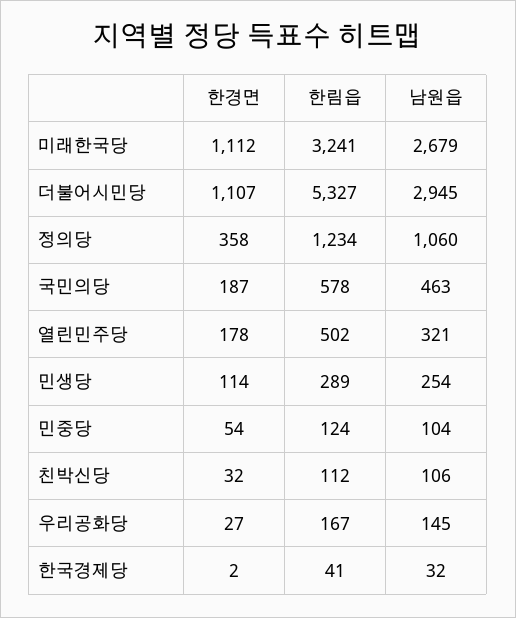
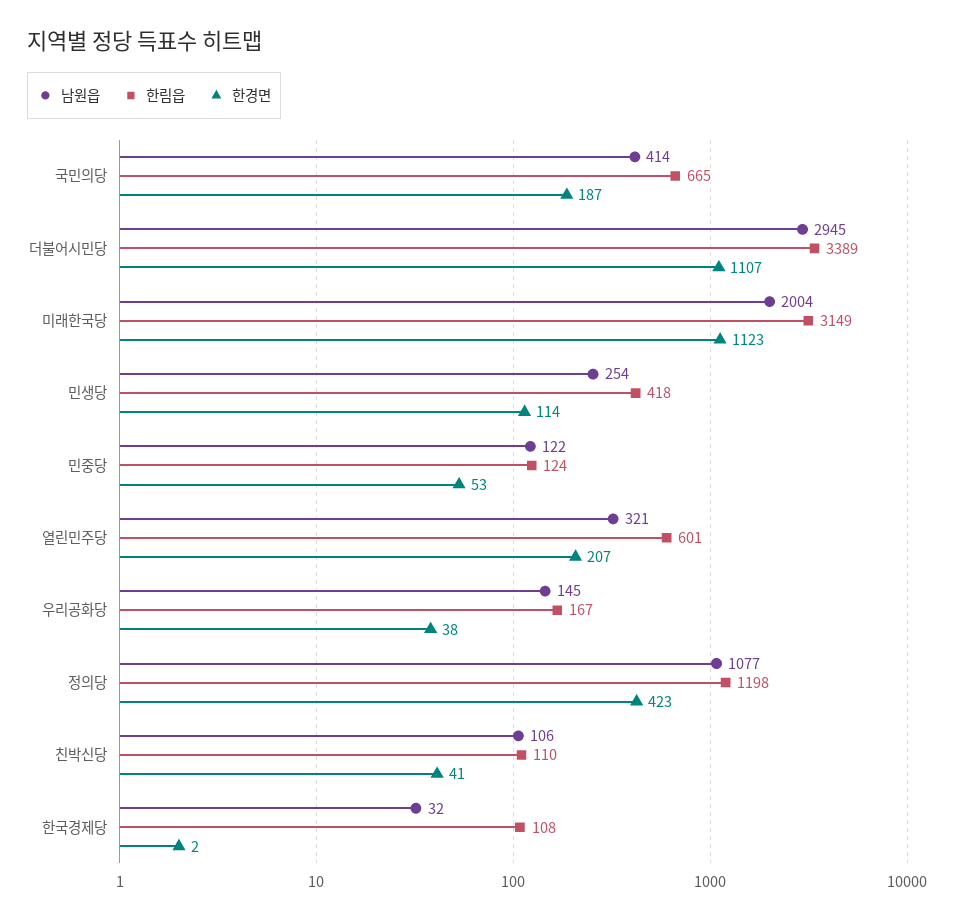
한경면, 미래한국당: 1112 -> 1123
한림읍, 미래한국당: 3241 -> 3149
남원읍, 미래한국당: 2679 -> 2004
한림읍, 더불어시민당: 5327 -> 3389
한경면, 정의당: 358 -> 423
한림읍, 정의당: 1234 -> 1198
남원읍, 정의당: 1060 -> 1077
한림읍, 국민의당: 578 -> 665
남원읍, 국민의당: 463 -> 414
한경면, 열린민주당: 178 -> 207
한림읍, 열린민주당: 502 -> 601
한림읍, 민생당: 289 -> 418
한경면, 민중당: 54 -> 53
남원읍, 민중당: 104 -> 122
한경면, 친박신당: 32 -> 41
한림읍, 친박신당: 112 -> 110
한경면, 우리공화당: 27 -> 38
한림읍, 한국경제당: 41 -> 108

